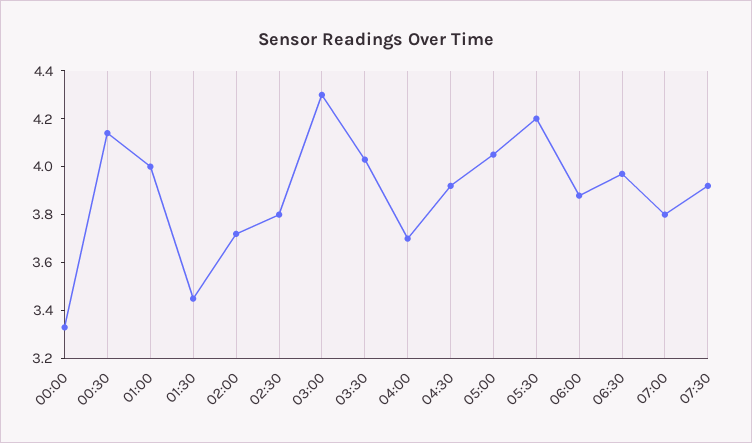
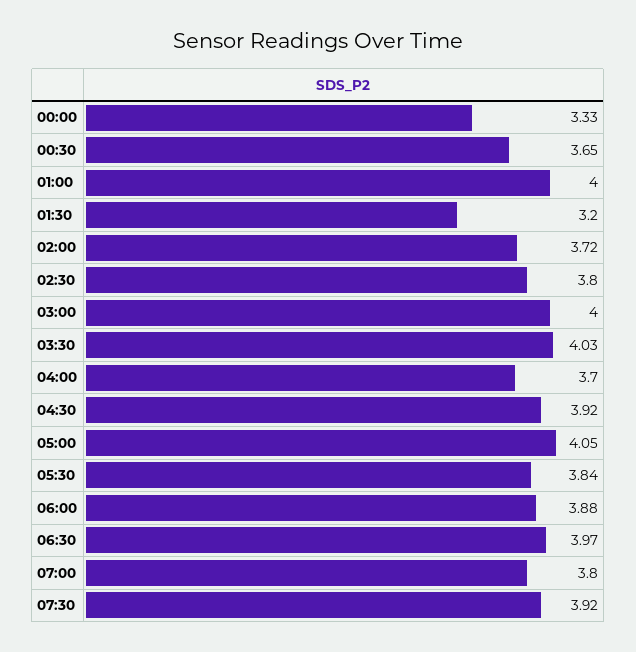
00:30: 4.15 -> 3.65
01:30: 3.45 -> 3.2
03:00: 4.3 -> 4
05:30: 4.2 -> 3.84

